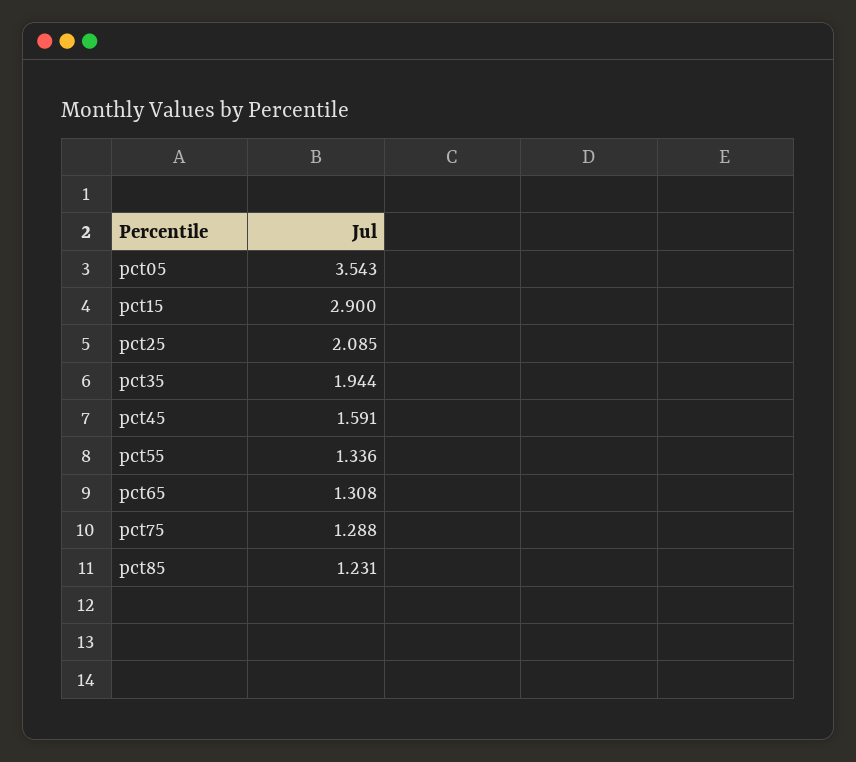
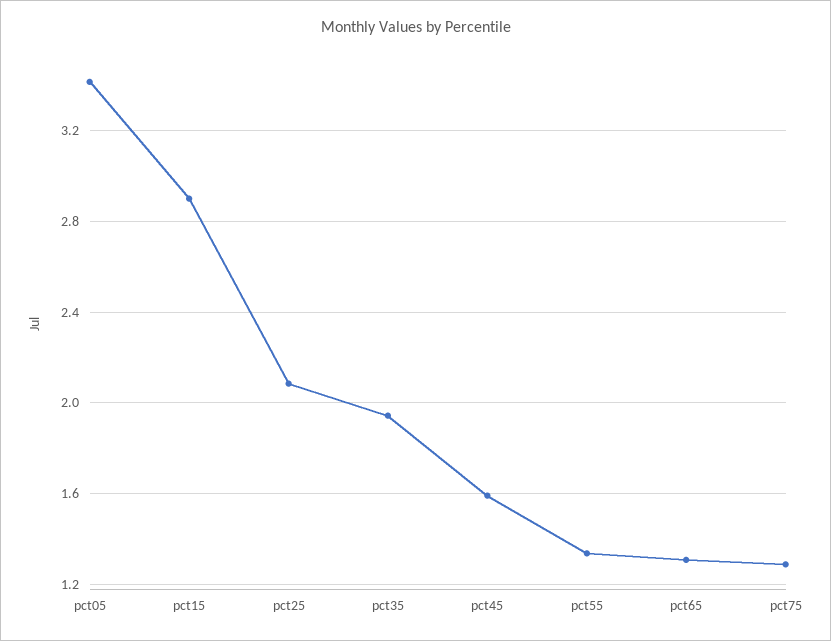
pct05: 3.543 -> 3.4
pct85: 1.231 -> none

